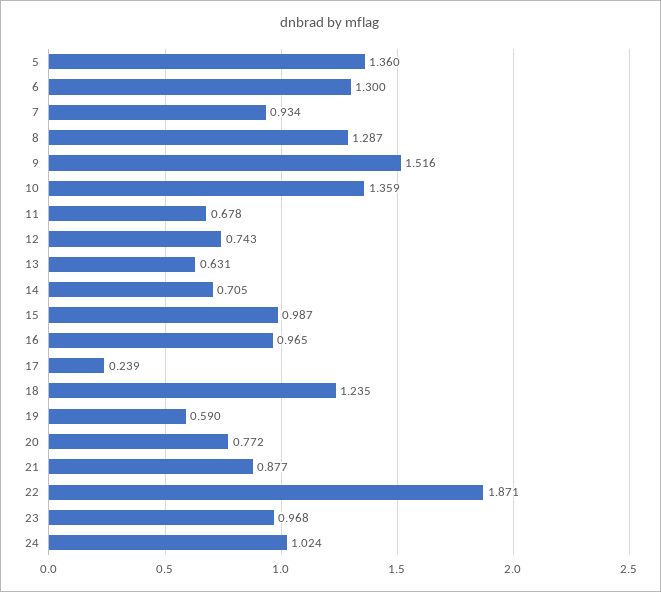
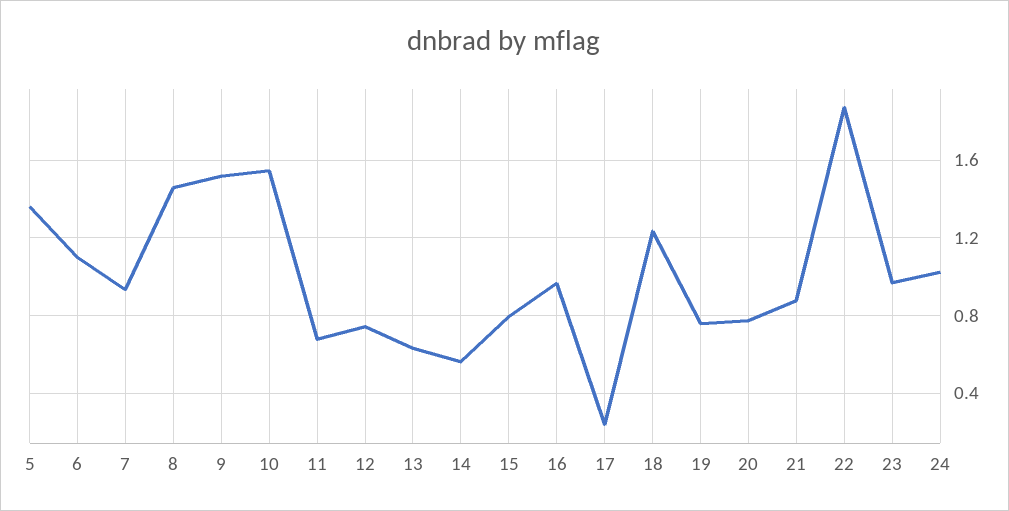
6: 1.3 -> 1.1
8: 1.287 -> 1.45
10: 1.359 -> 1.55
14: 0.705 -> 0.55
15: 0.987 -> 0.8
19: 0.59 -> 0.75

